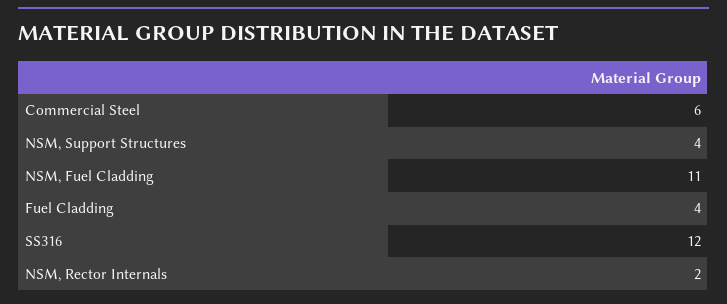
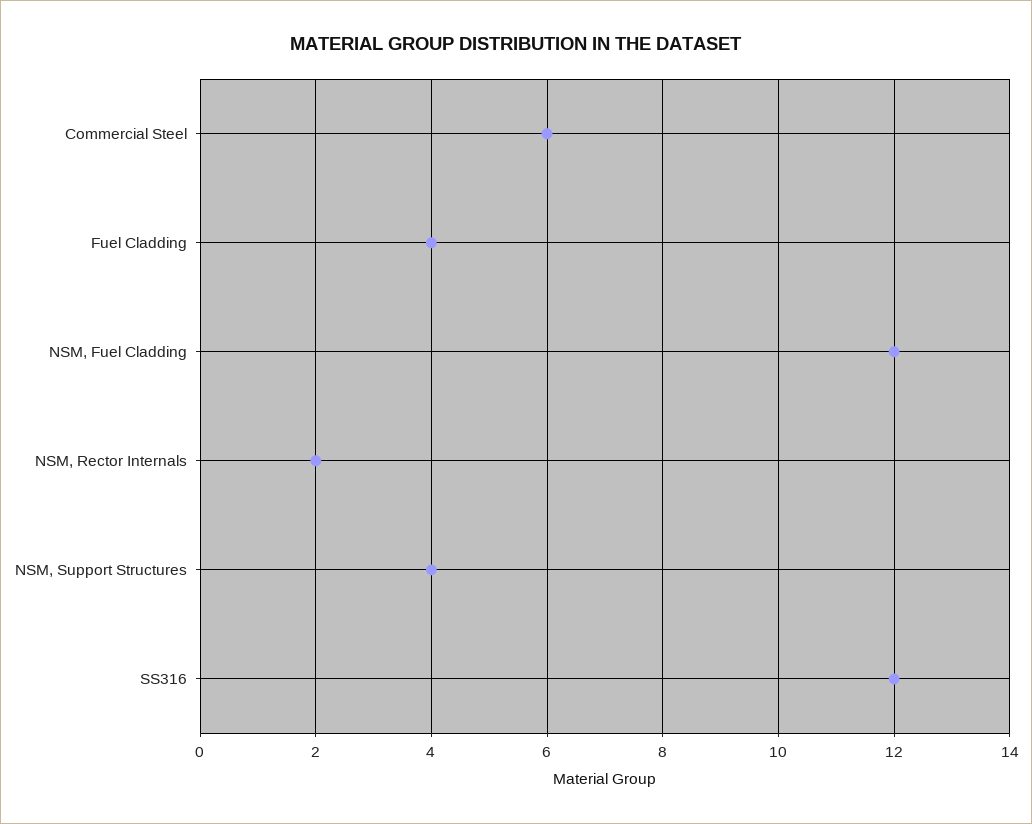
NSM, Fuel Cladding: 11 -> 12

